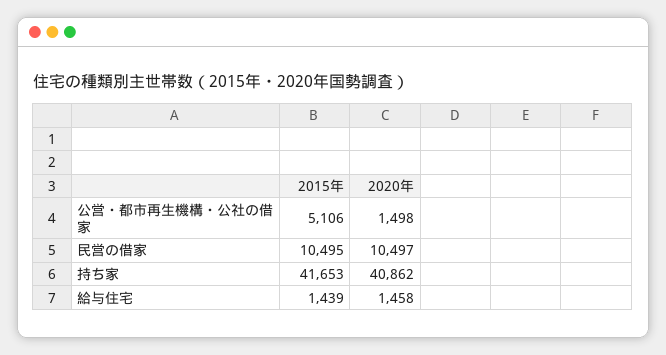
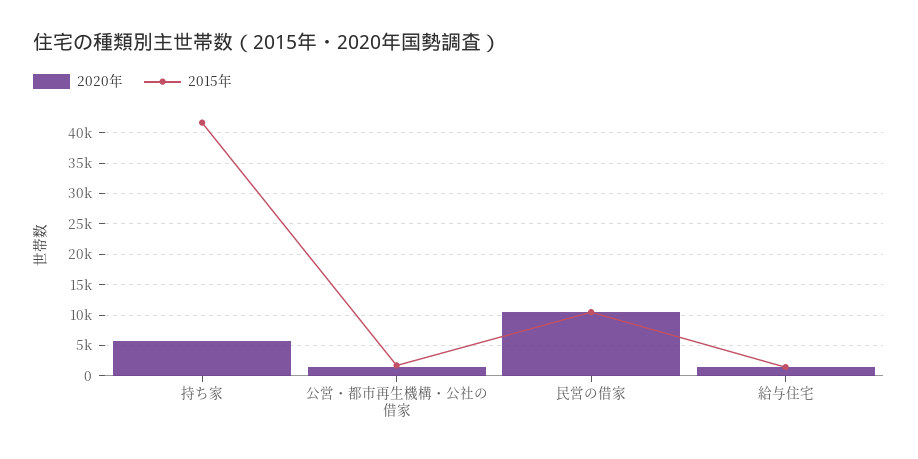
2015年, 公営・都市再生機構・公社の借家: 5106 -> 2000
2020年, 持ち家: 40862 -> 6000

